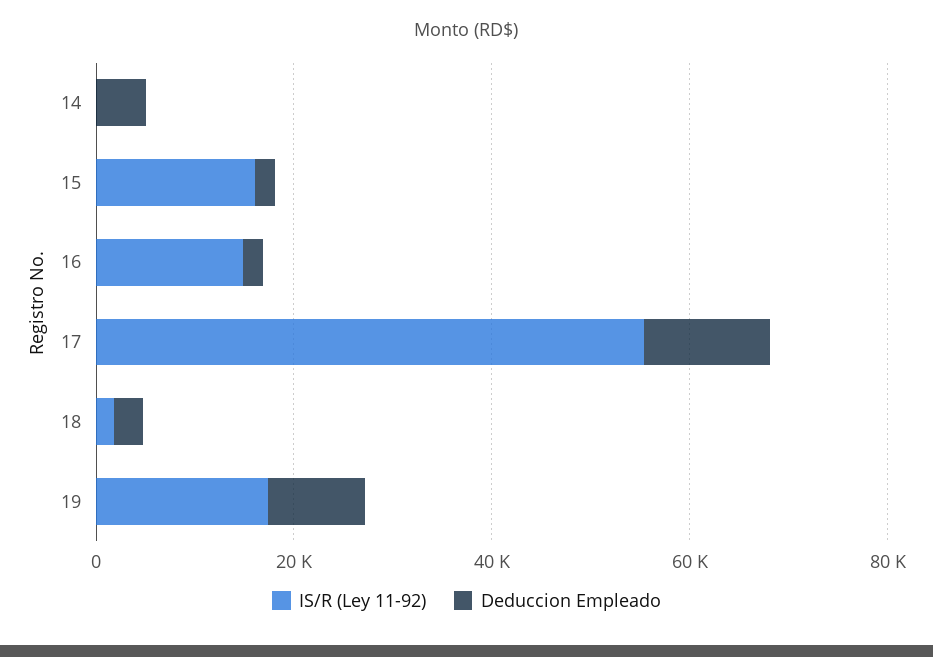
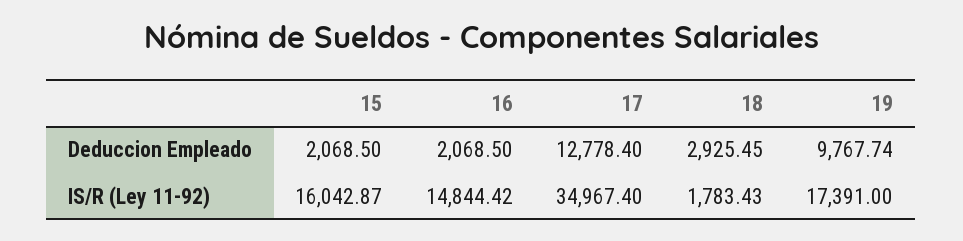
IS/R (Ley 11-92), 14: 0 -> none
Deduccion Empleado, 14: 5000 -> none
IS/R (Ley 11-92), 17: 55000 -> 34967.4

